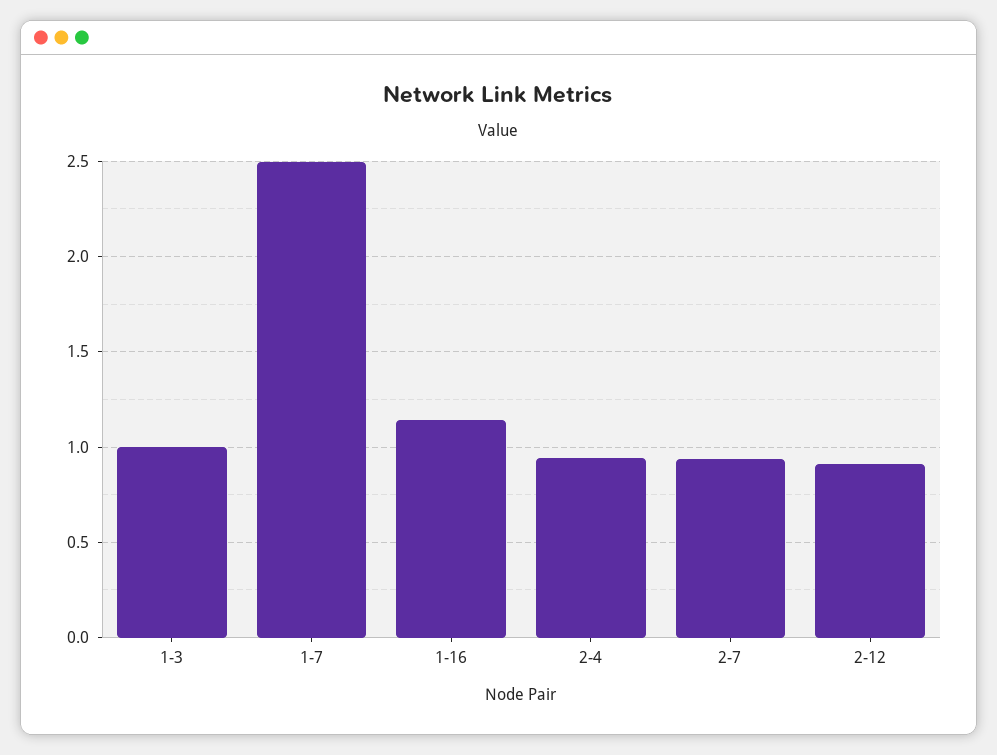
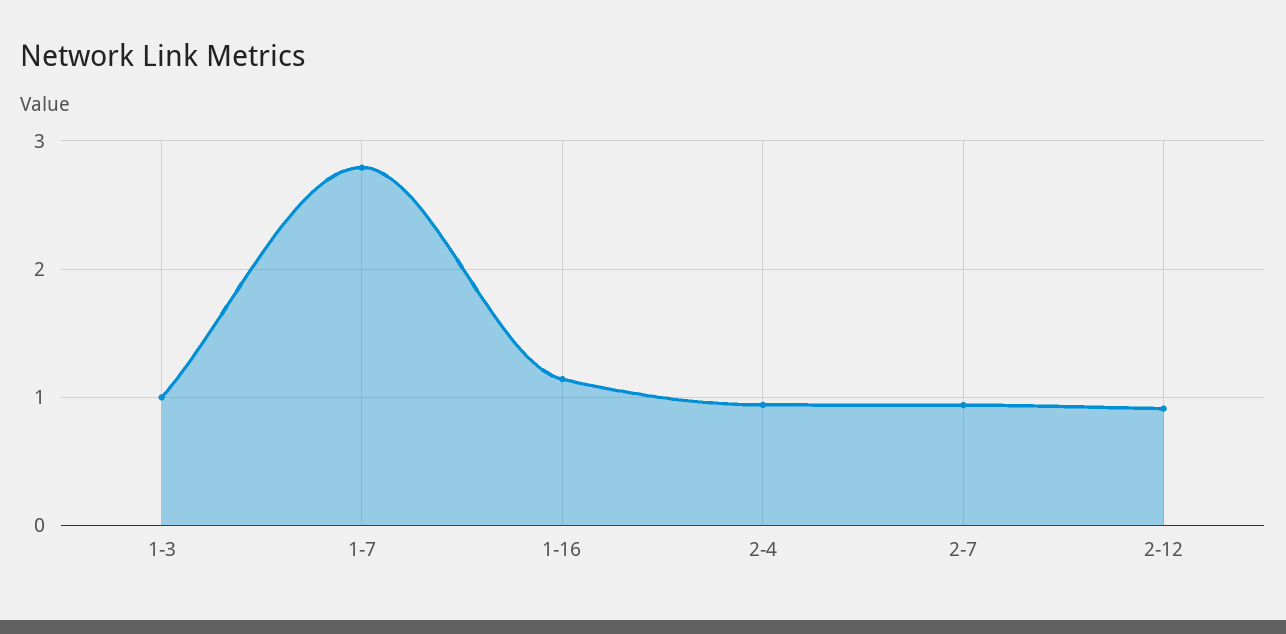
1-7: 2.5 -> 2.8

